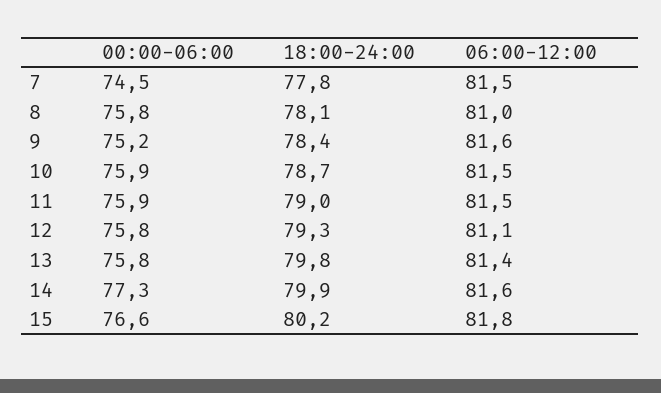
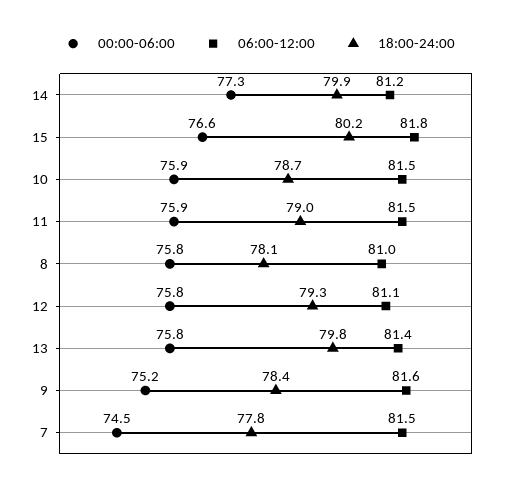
06:00-12:00, 14: 81.6 -> 81.2

